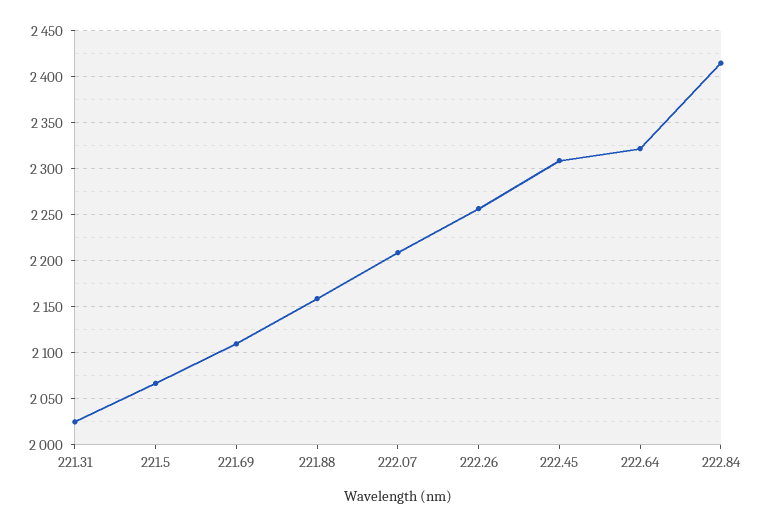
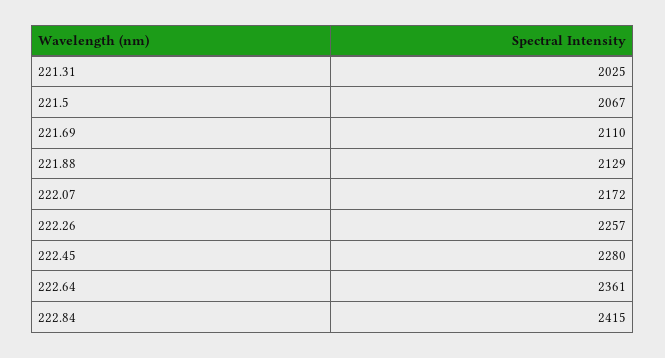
221.88: 2160 -> 2129
222.07: 2210 -> 2172
222.45: 2310 -> 2280
222.64: 2320 -> 2361

